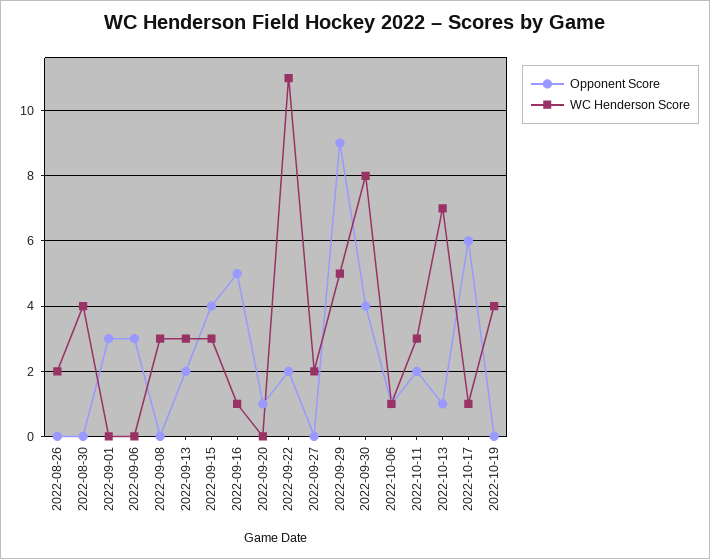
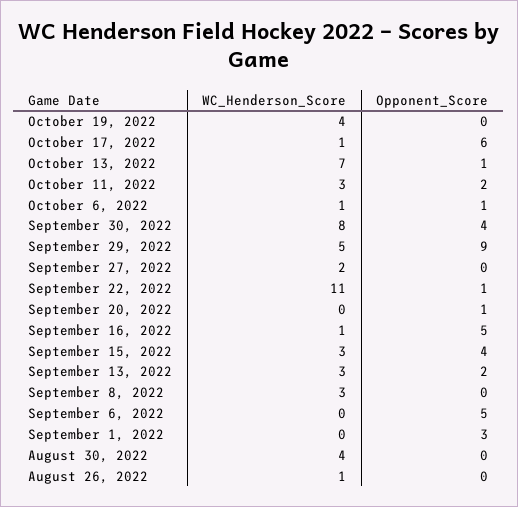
WC Henderson Score, 2022-08-26: 2 -> 1
Opponent Score, 2022-09-06: 3 -> 5
Opponent Score, 2022-09-22: 2 -> 1

